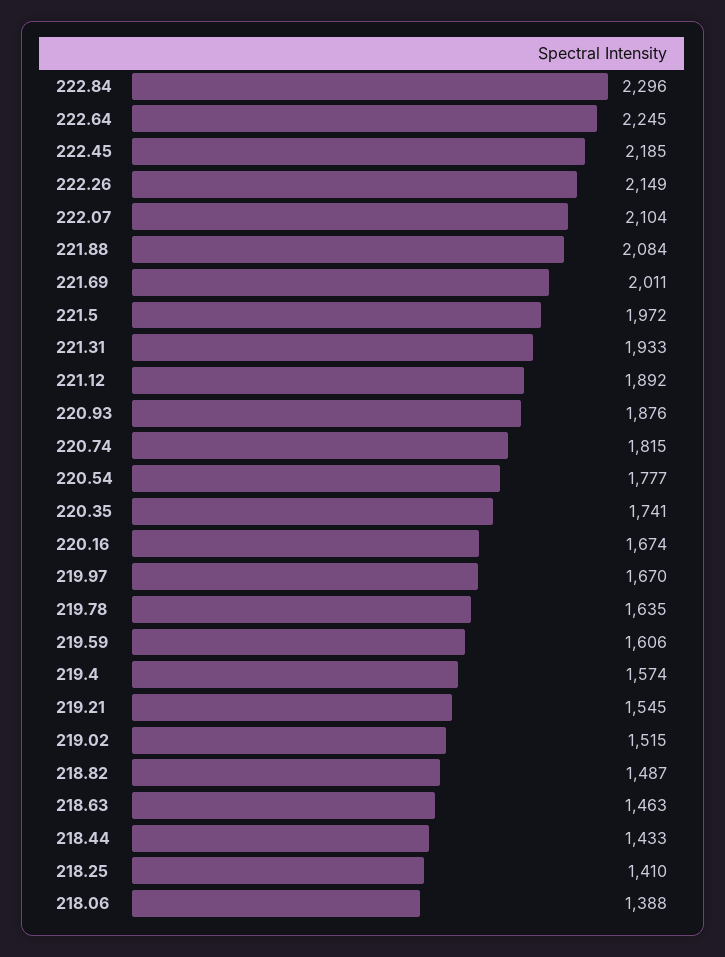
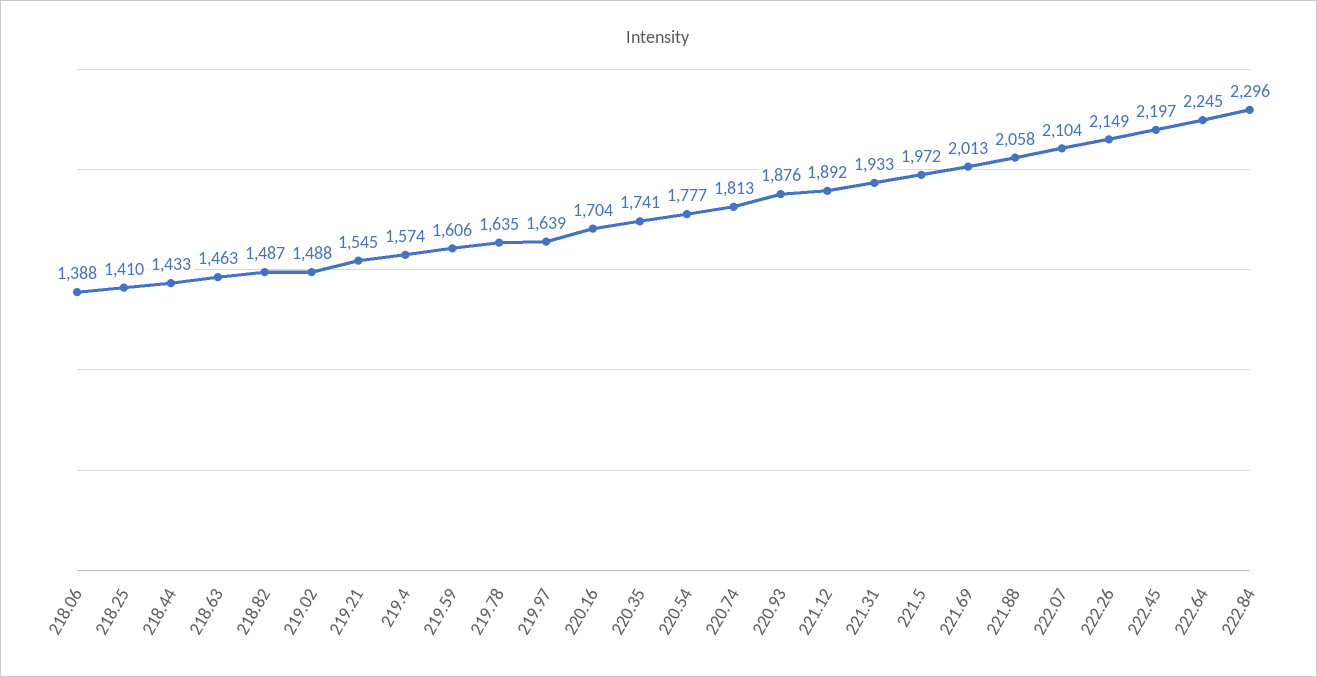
222.45: 2185 -> 2197
221.88: 2084 -> 2058
221.69: 2011 -> 2013
220.74: 1815 -> 1813
220.16: 1674 -> 1704
219.97: 1670 -> 1639
219.02: 1515 -> 1488

